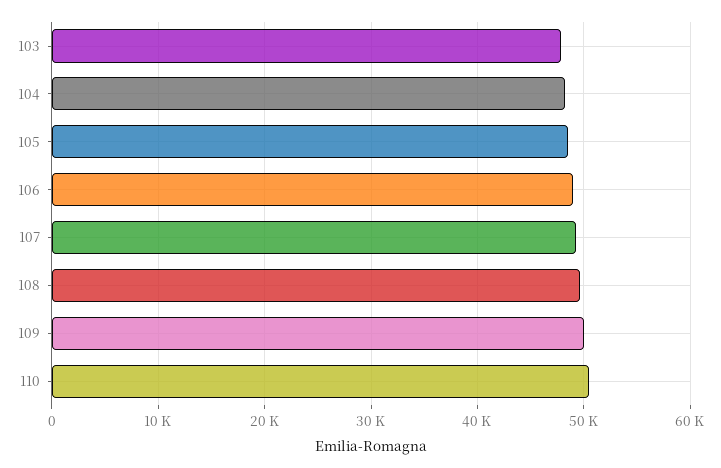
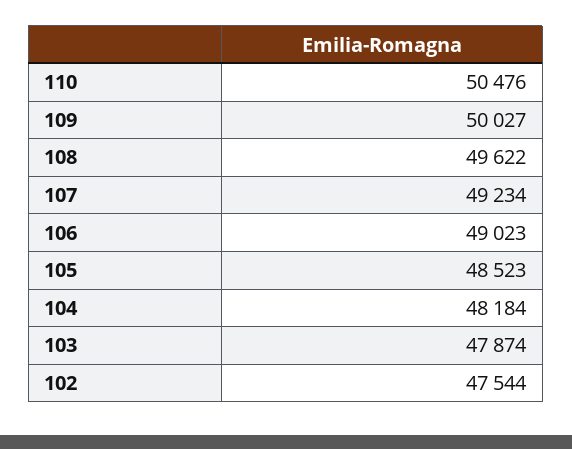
102: none -> 47544

